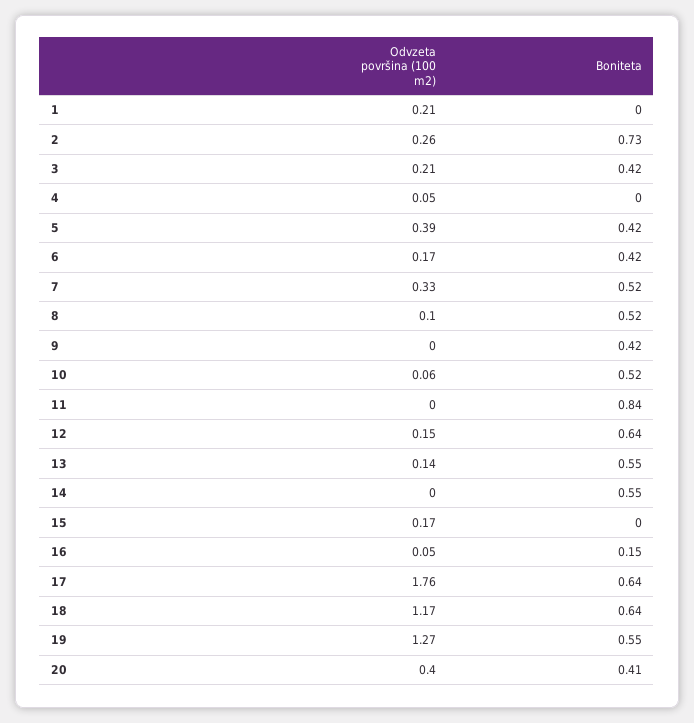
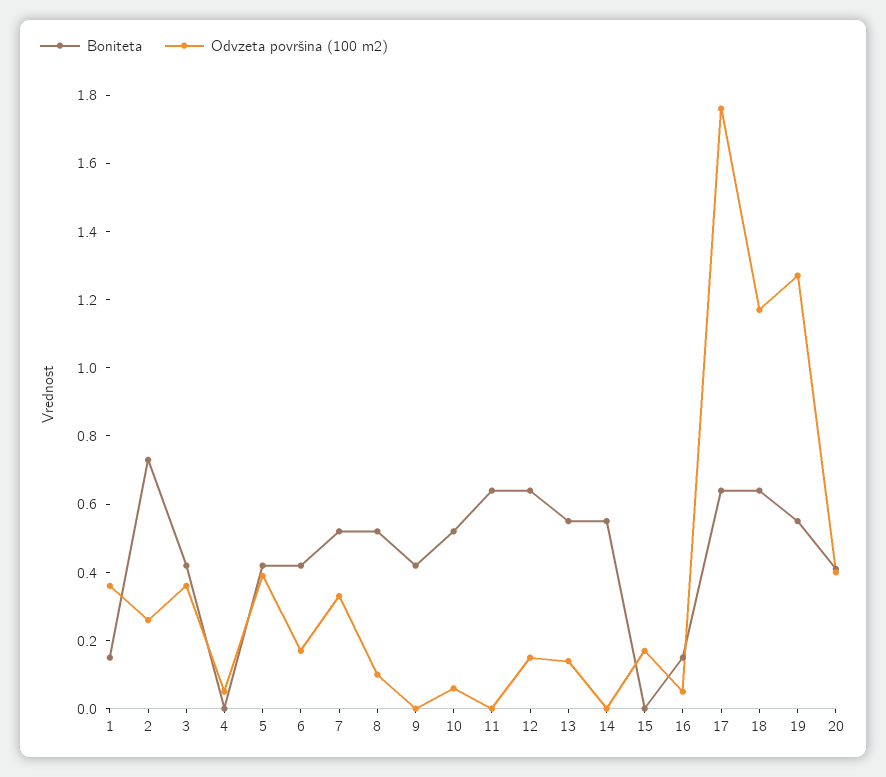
Odvzeta površina (100 m2), 1: 0.21 -> 0.35
Boniteta, 1: 0 -> 0.15
Odvzeta površina (100 m2), 3: 0.21 -> 0.35
Boniteta, 11: 0.84 -> 0.65

